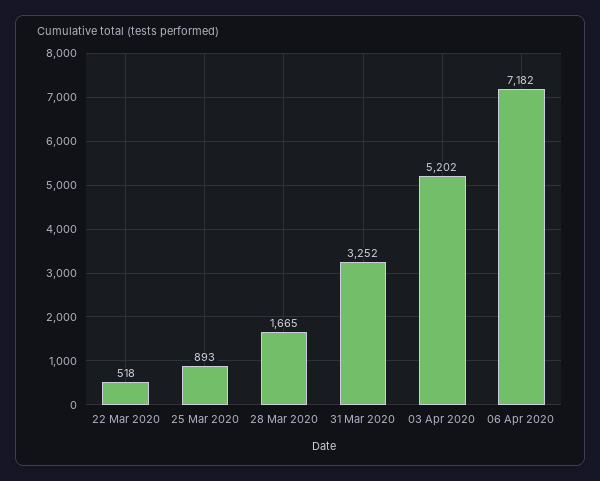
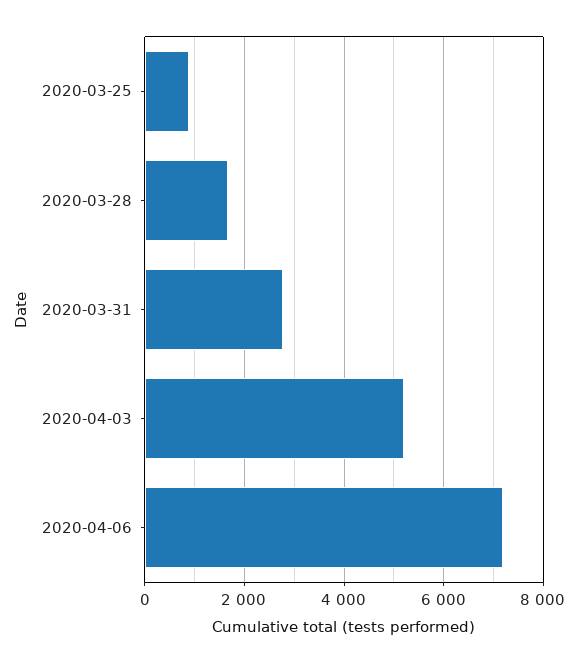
22 Mar 2020: 518 -> none
31 Mar 2020: 3252 -> 2800

